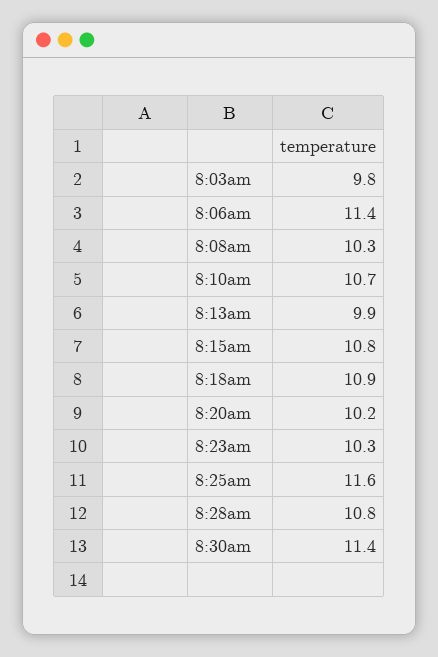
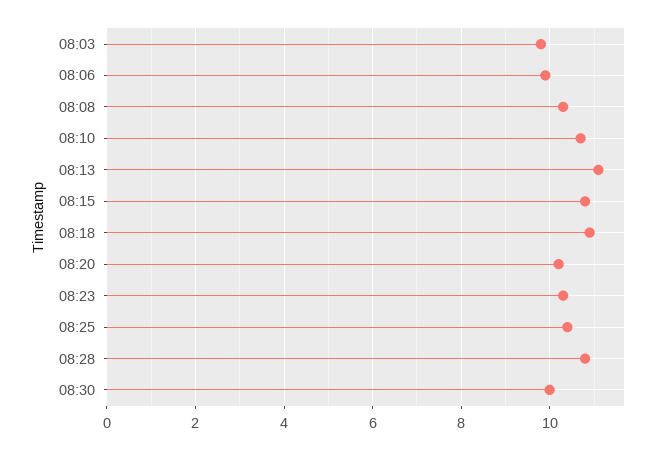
8:06am: 11.4 -> 10
8:13am: 9.9 -> 11
8:25am: 11.6 -> 10.5
8:30am: 11.4 -> 10

